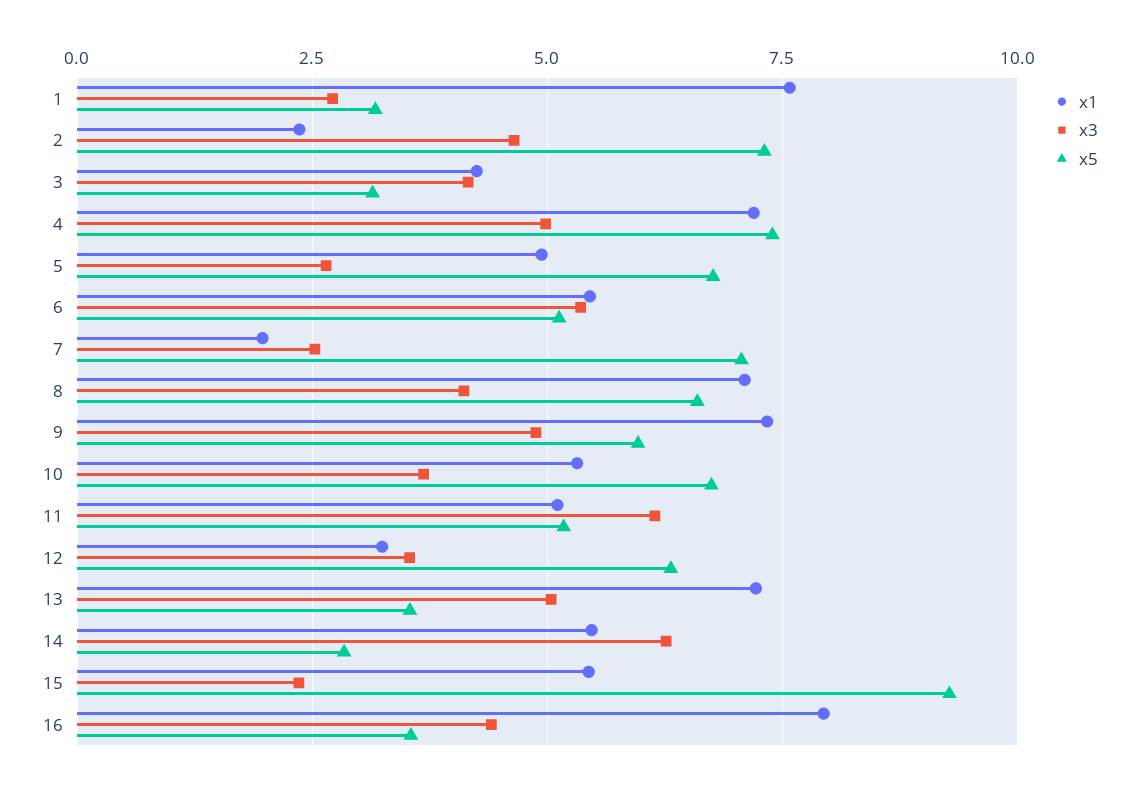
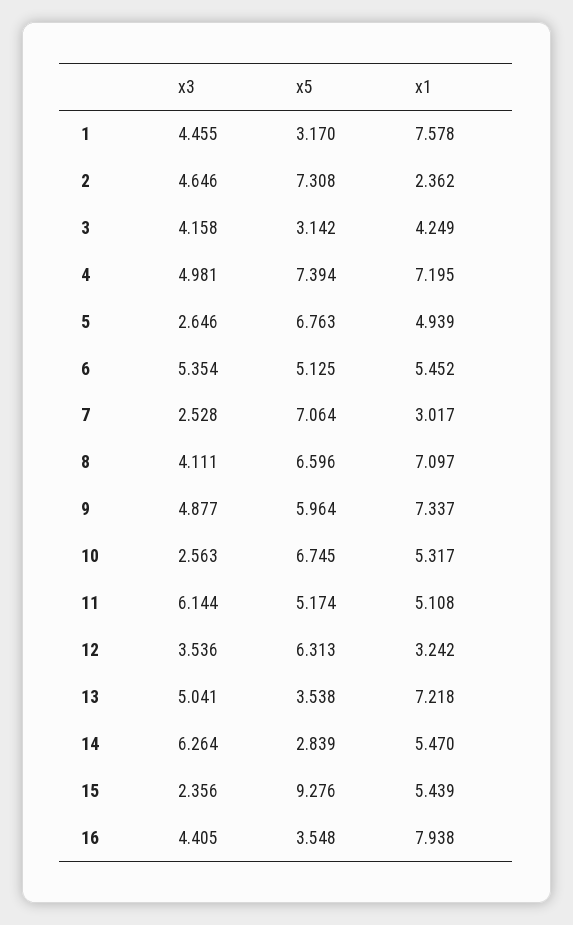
x3, 1: 2.75 -> 4.455
x1, 7: 2 -> 3.017
x3, 10: 3.75 -> 2.563

